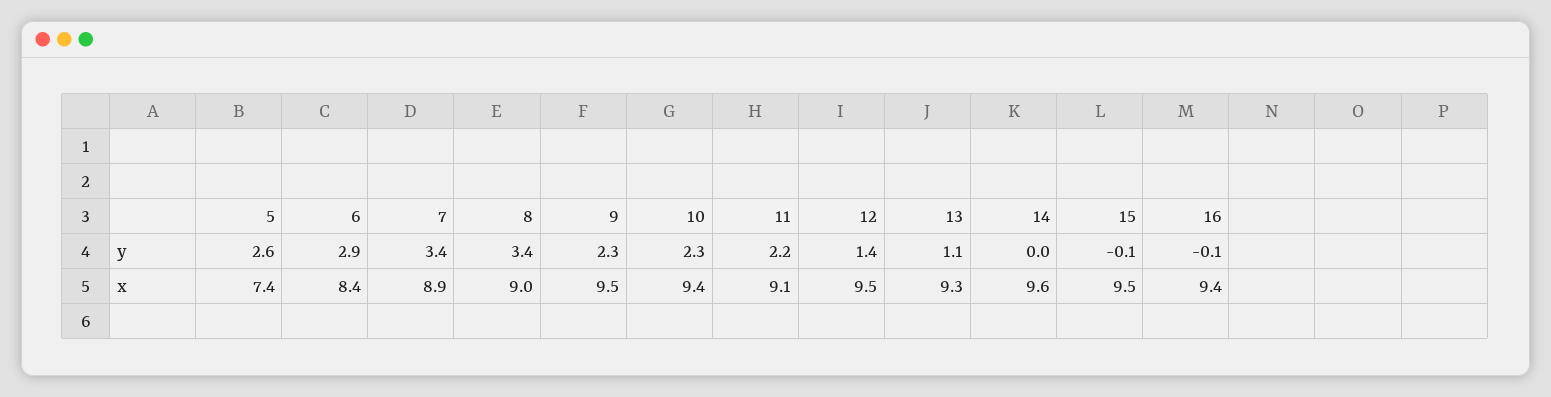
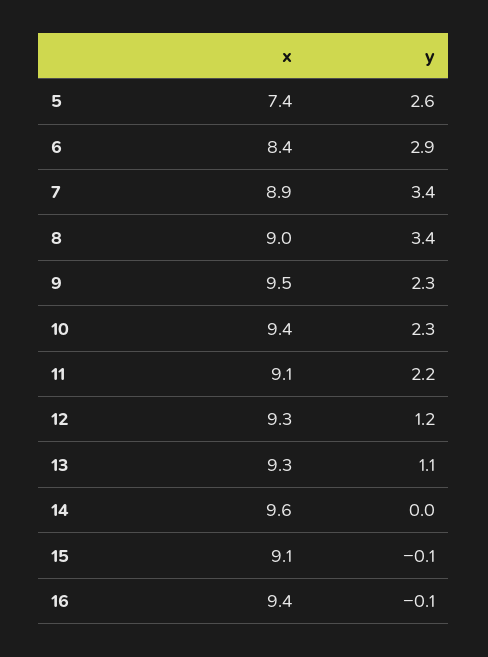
12, y: 1.4 -> 1.2
12, x: 9.5 -> 9.3
15, x: 9.5 -> 9.1

